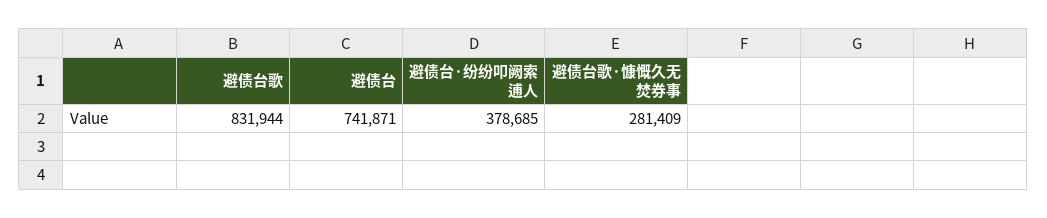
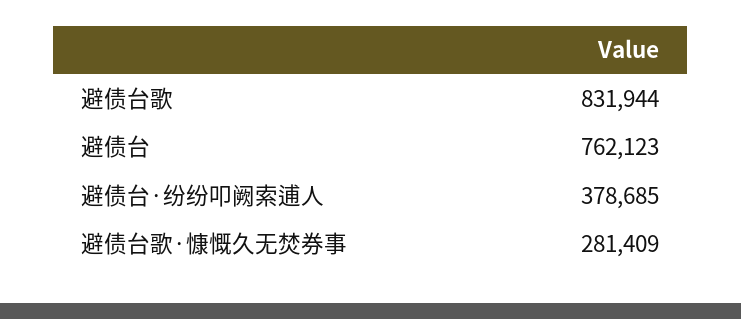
避债台: 741871 -> 762123

